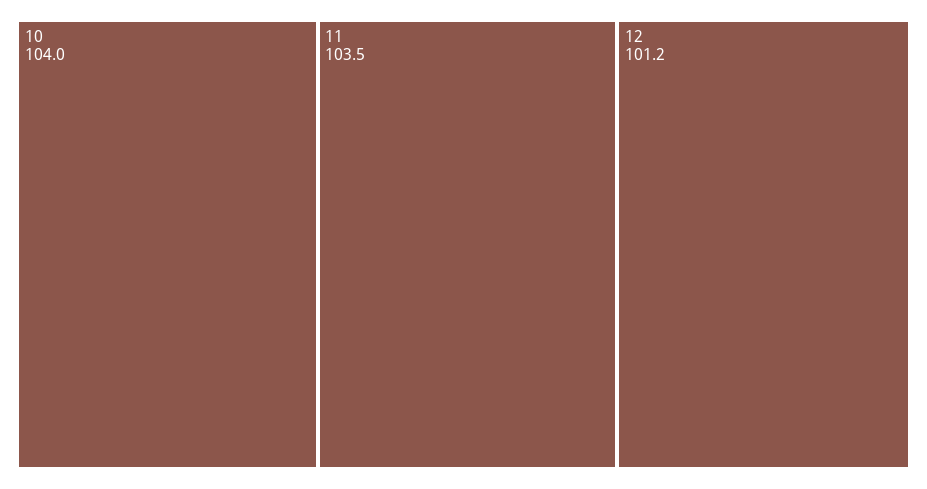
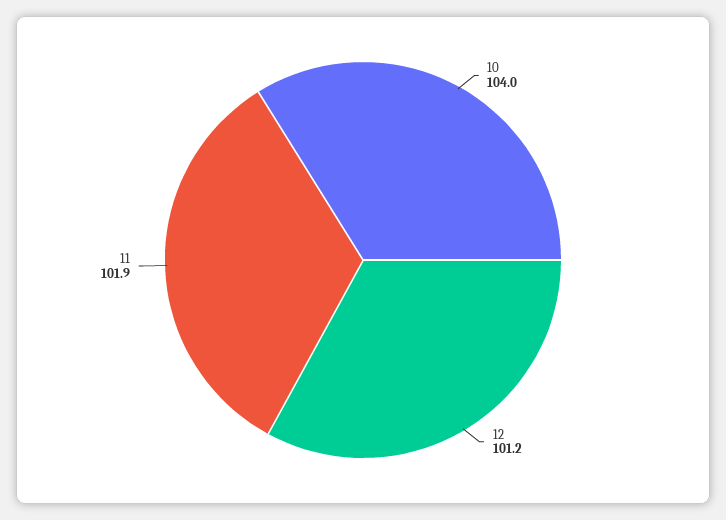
11: 103.5 -> 101.9

